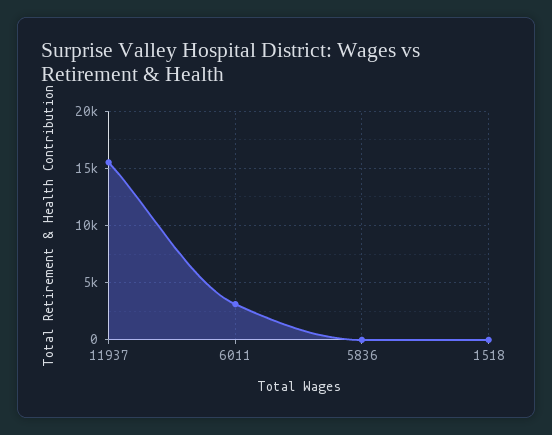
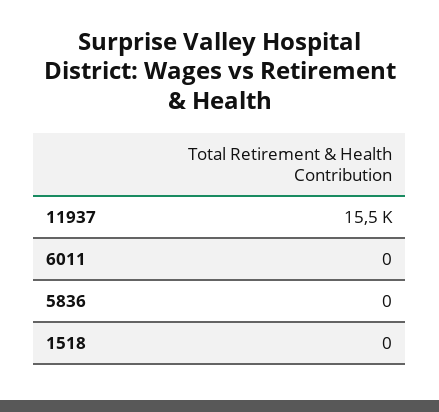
6011: 3000 -> 0

